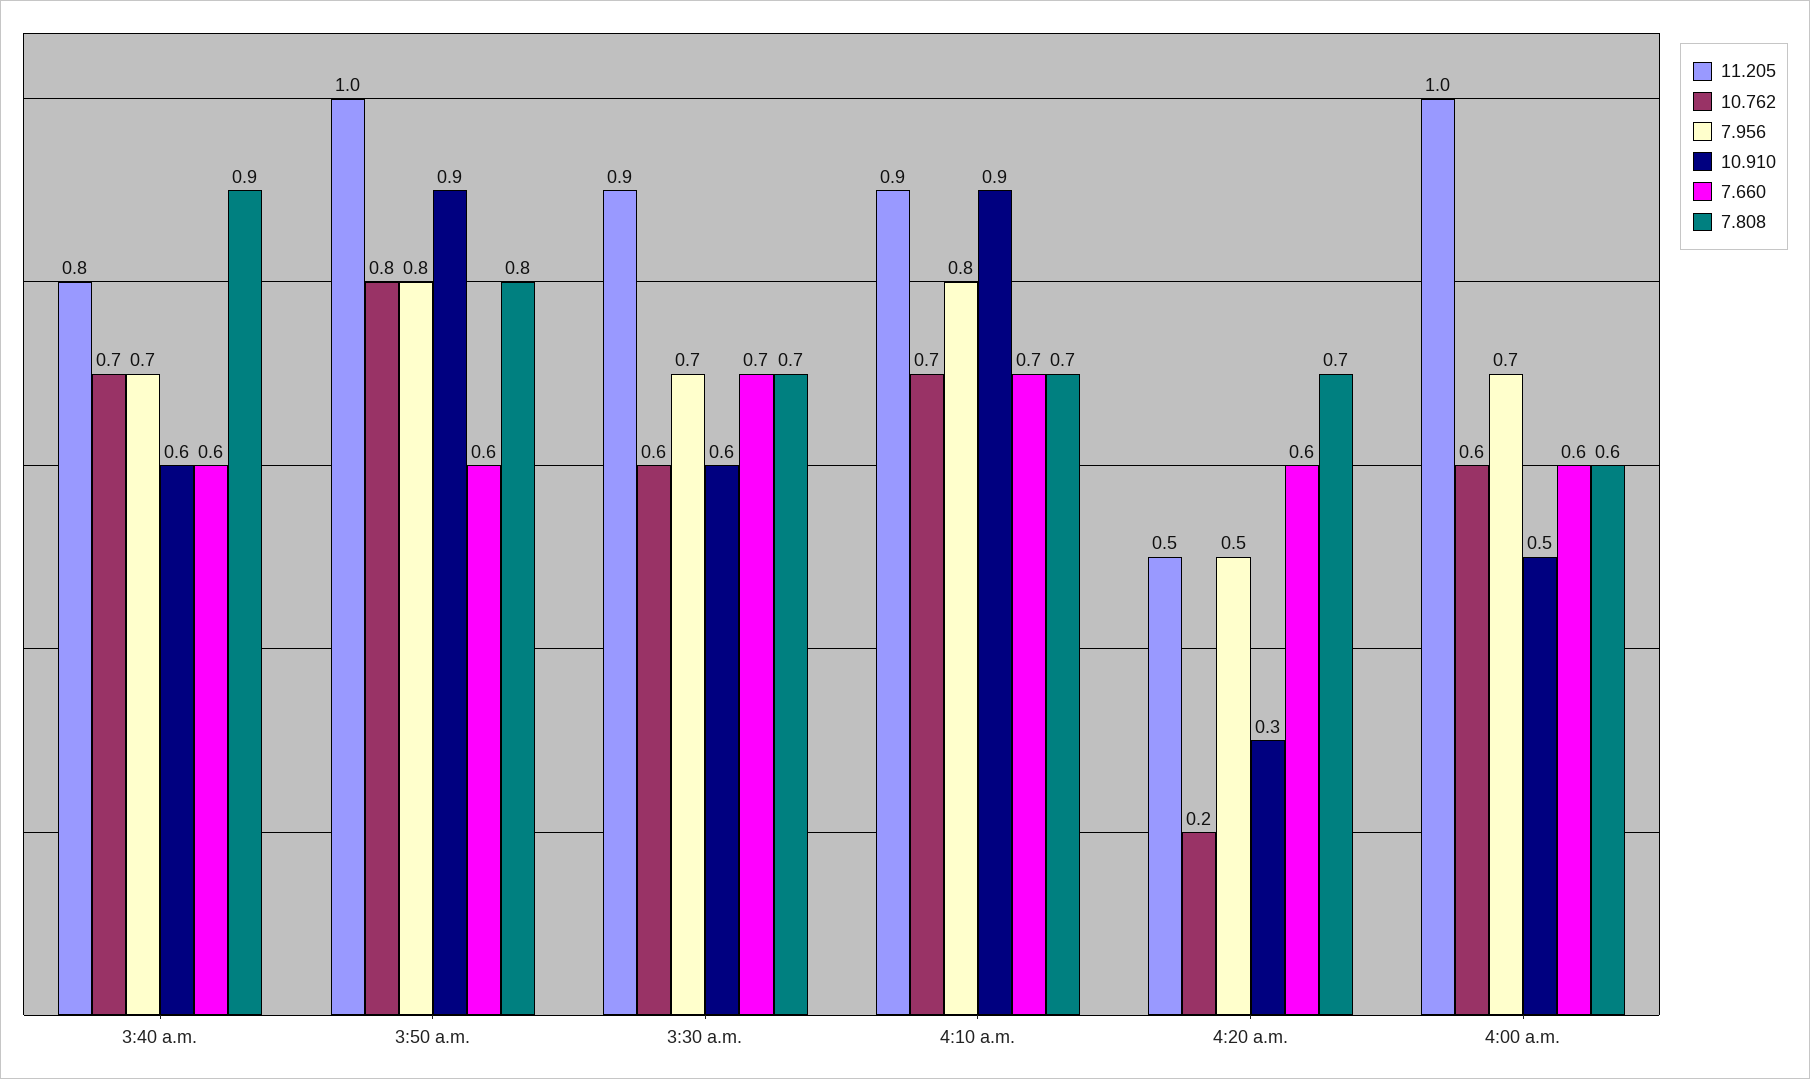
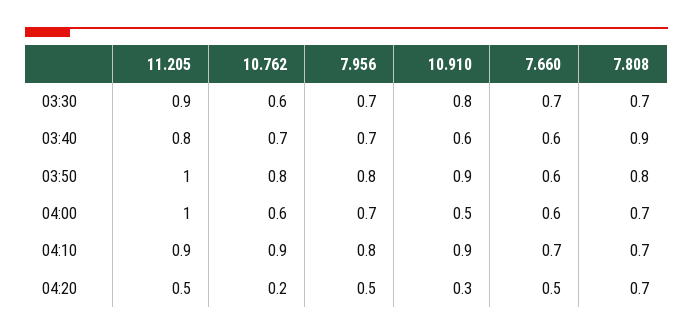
10.910, 3:30 a.m.: 0.6 -> 0.8
10.762, 4:10 a.m.: 0.7 -> 0.9
7.660, 4:20 a.m.: 0.6 -> 0.5
7.808, 4:00 a.m.: 0.6 -> 0.7

